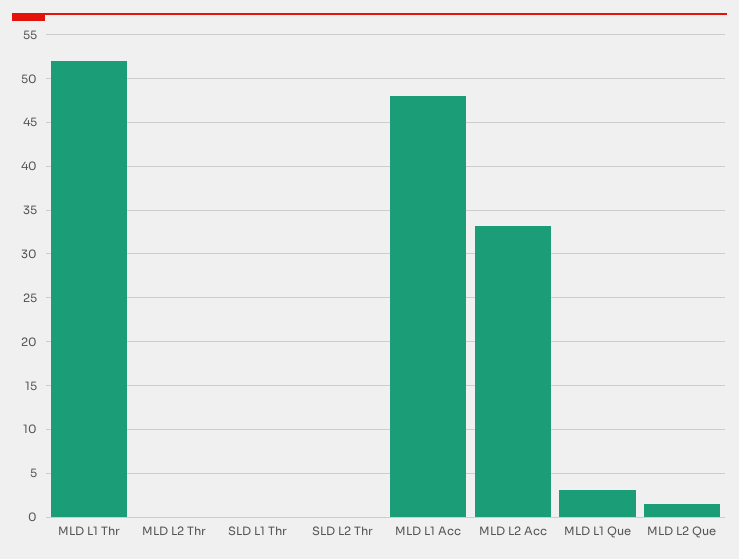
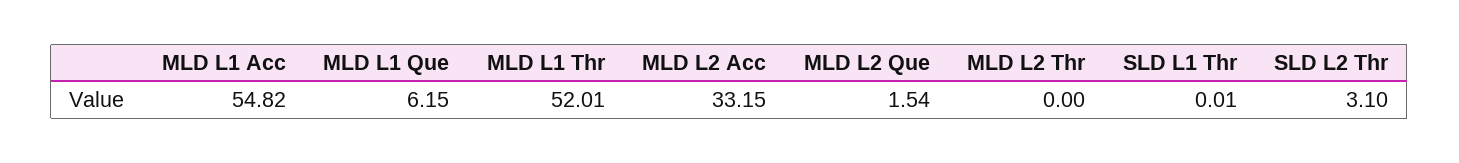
SLD L2 Thr: 0 -> 3.1
MLD L1 Acc: 48 -> 54.82
MLD L1 Que: 3 -> 6.15

